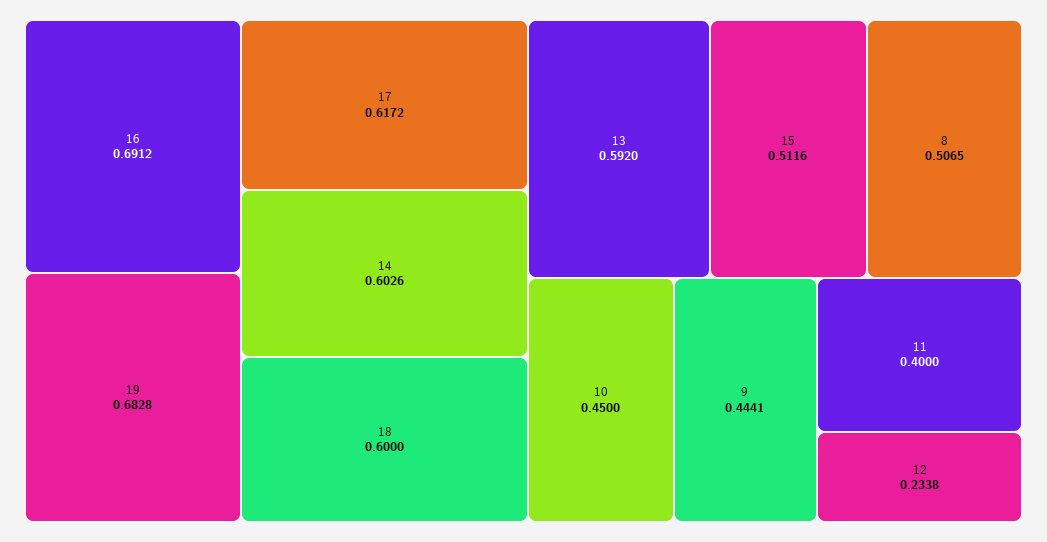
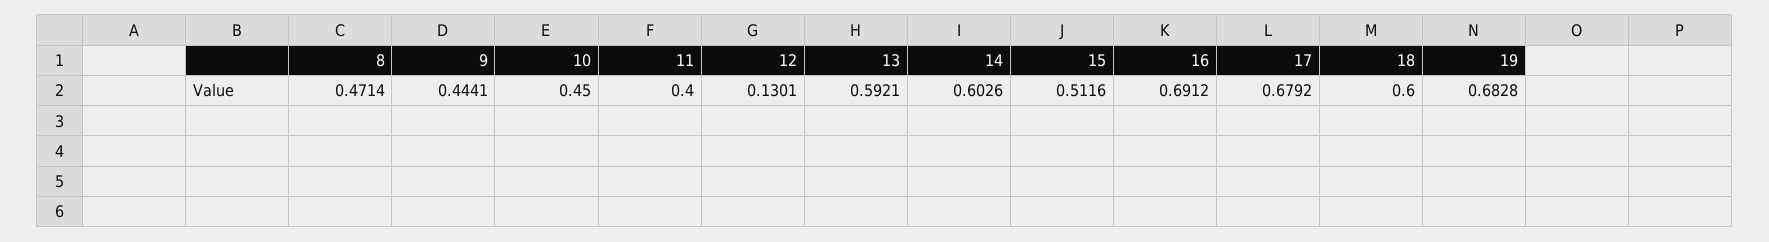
17: 0.6172 -> 0.6792
13: 0.592 -> 0.5921
8: 0.5065 -> 0.4714
12: 0.2338 -> 0.1301

